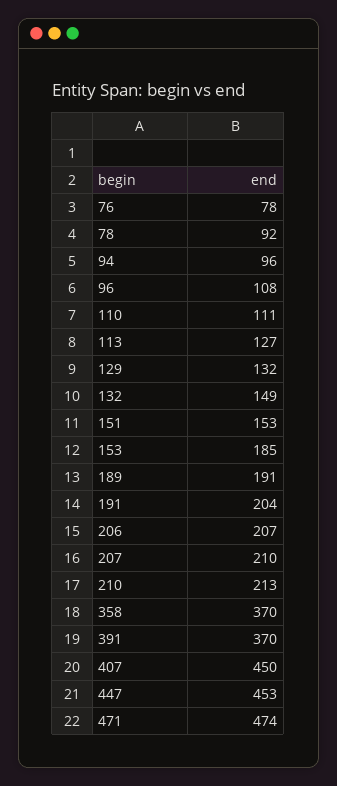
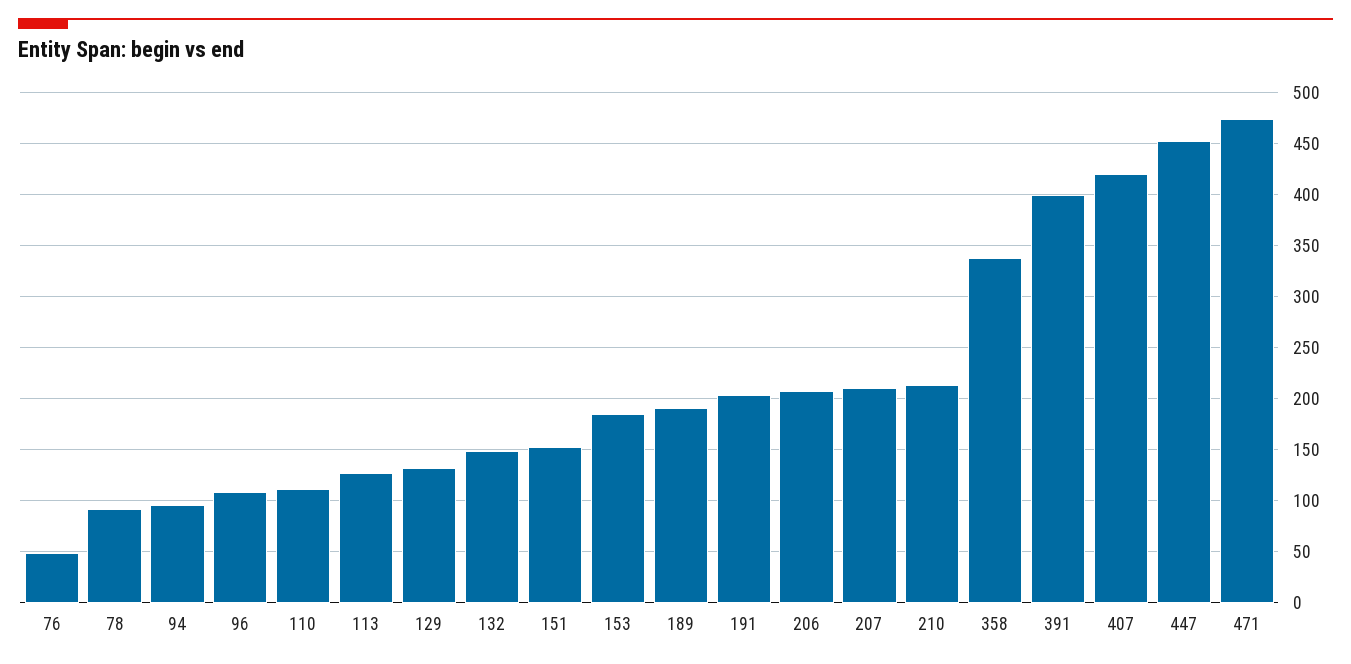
76: 78 -> 50
358: 370 -> 340
391: 370 -> 400
407: 450 -> 420

